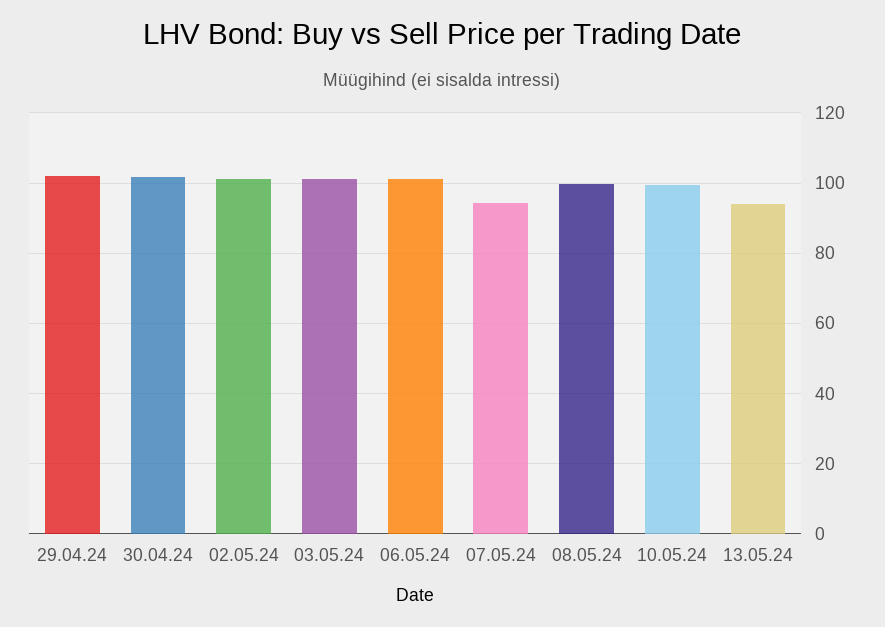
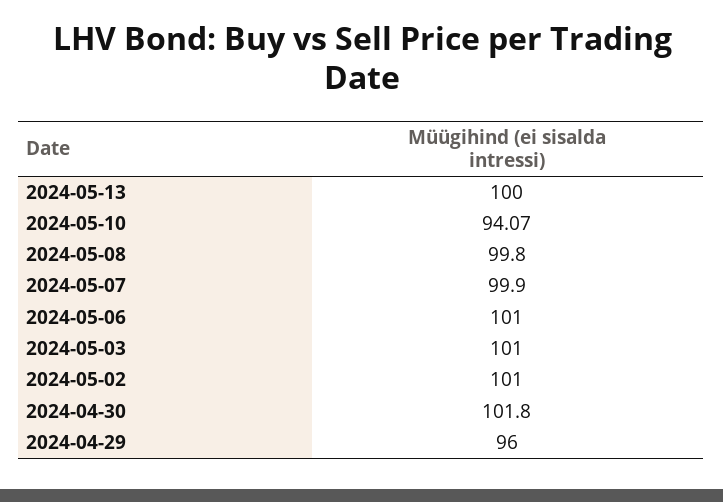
29.04.24: 102 -> 96
07.05.24: 94 -> 99.9
10.05.24: 100 -> 94.07
13.05.24: 94 -> 100

